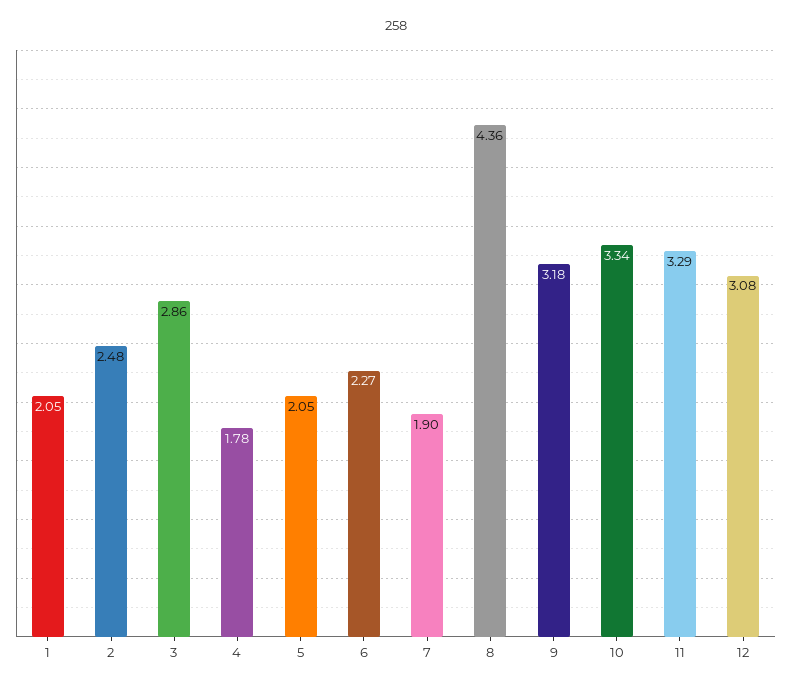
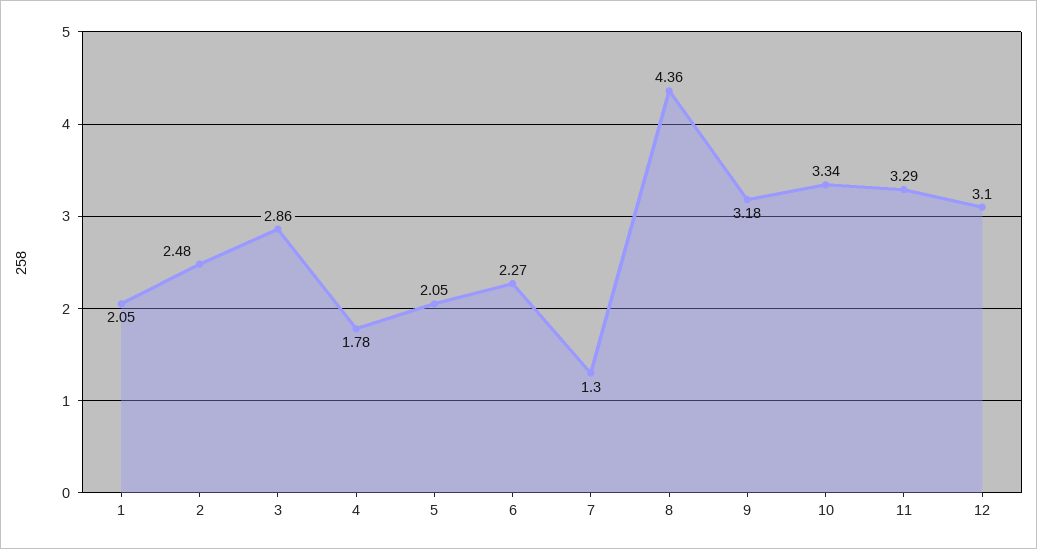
7: 1.9 -> 1.3
12: 3.08 -> 3.1

